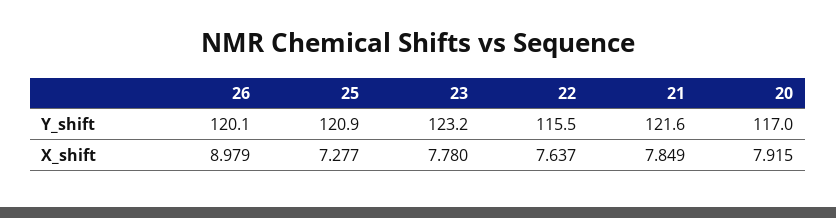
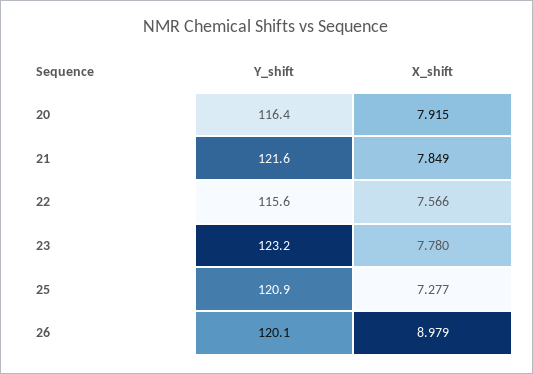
22, Y_shift: 115.5 -> 115.6
20, Y_shift: 117 -> 116.4
22, X_shift: 7.637 -> 7.566

